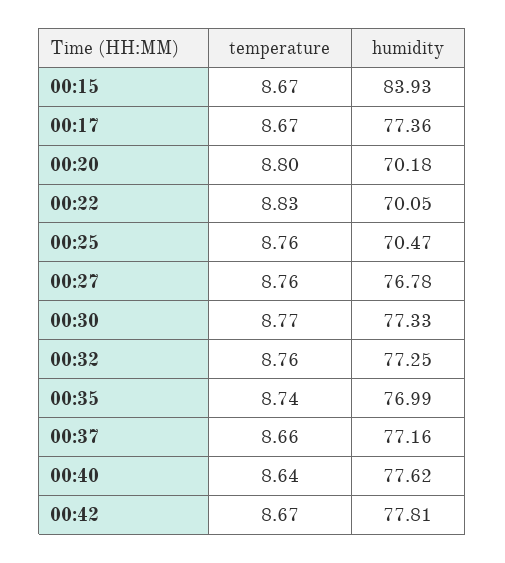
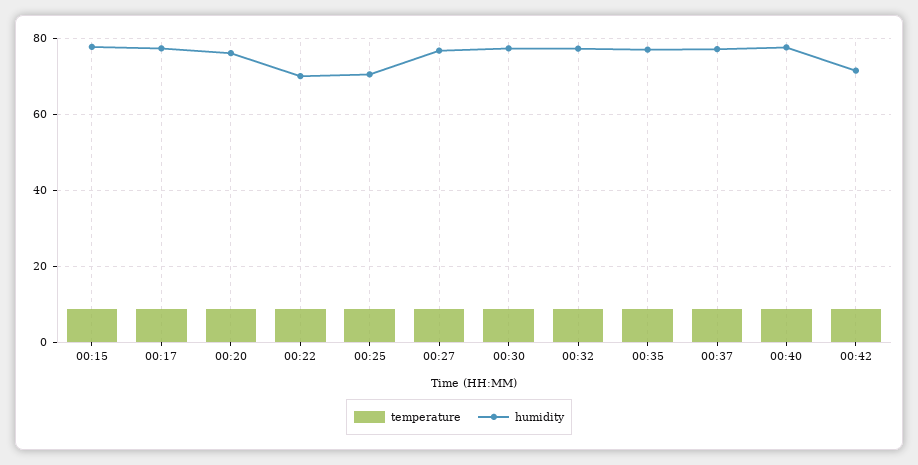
humidity, 00:15: 83.93 -> 78
humidity, 00:20: 70.18 -> 76
humidity, 00:42: 77.81 -> 72

